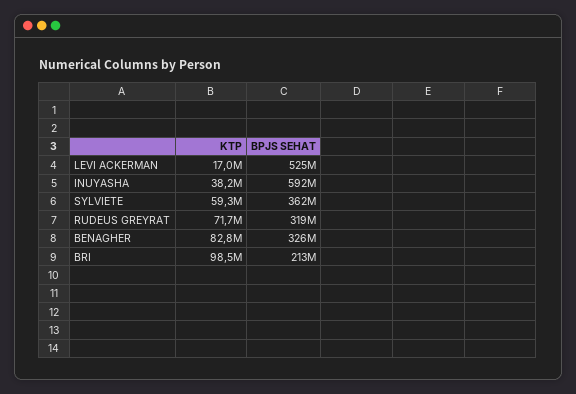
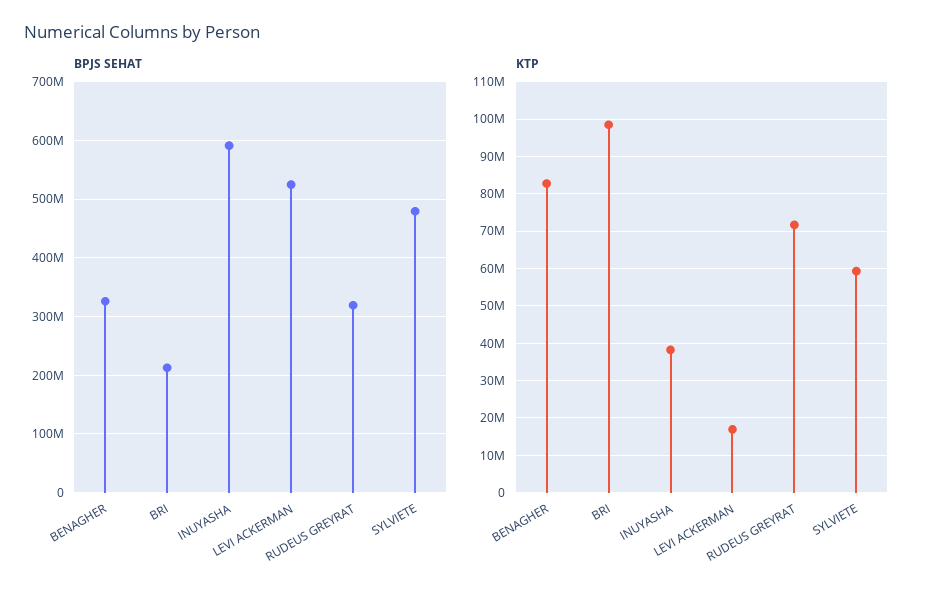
BPJS SEHAT, SYLVIETE: 362000000 -> 480000000

